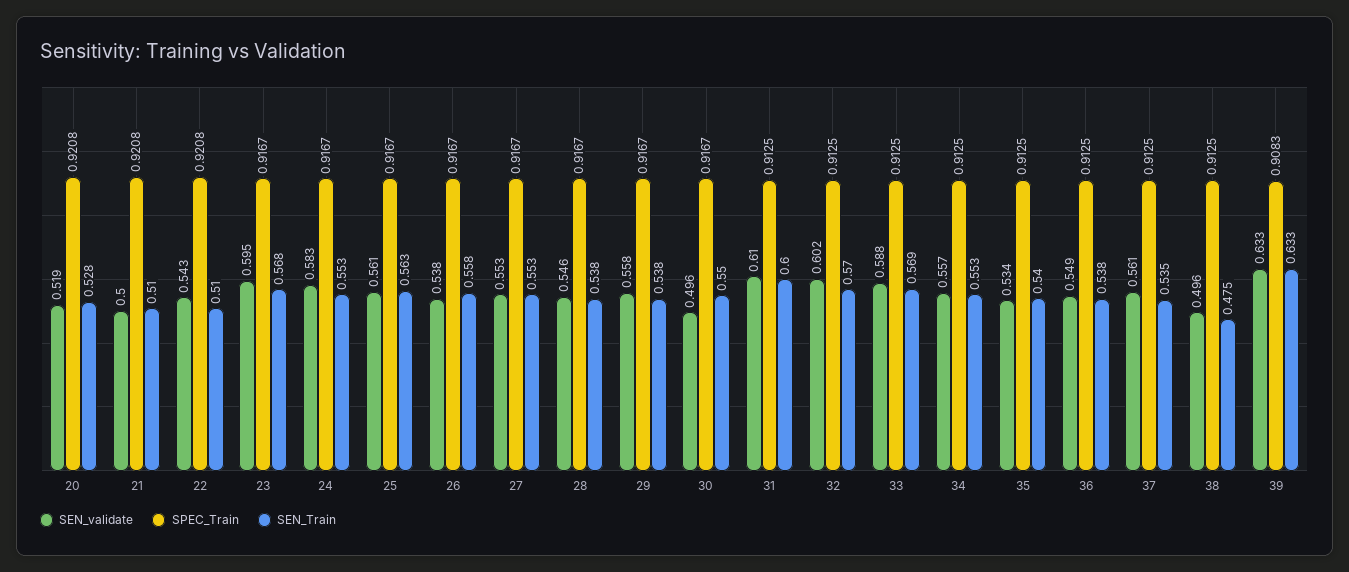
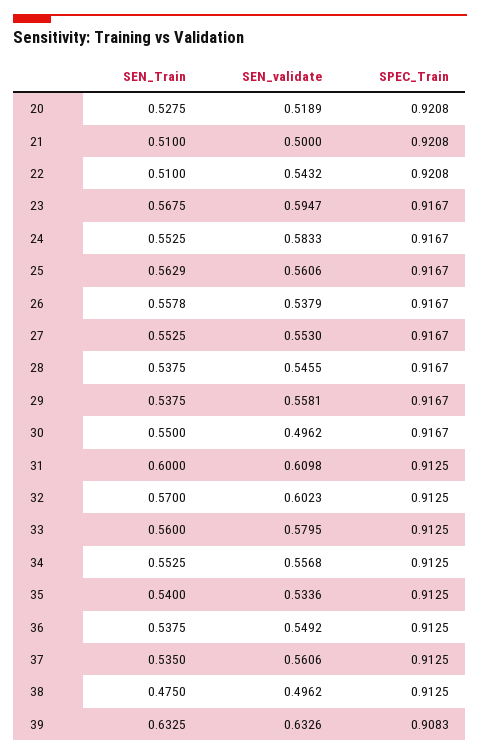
SEN_validate, 33: 0.588 -> 0.5795
SEN_Train, 33: 0.569 -> 0.56

